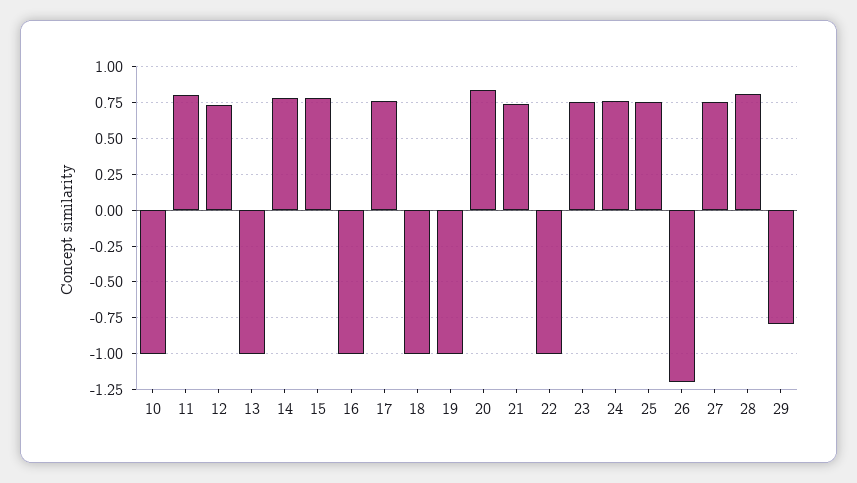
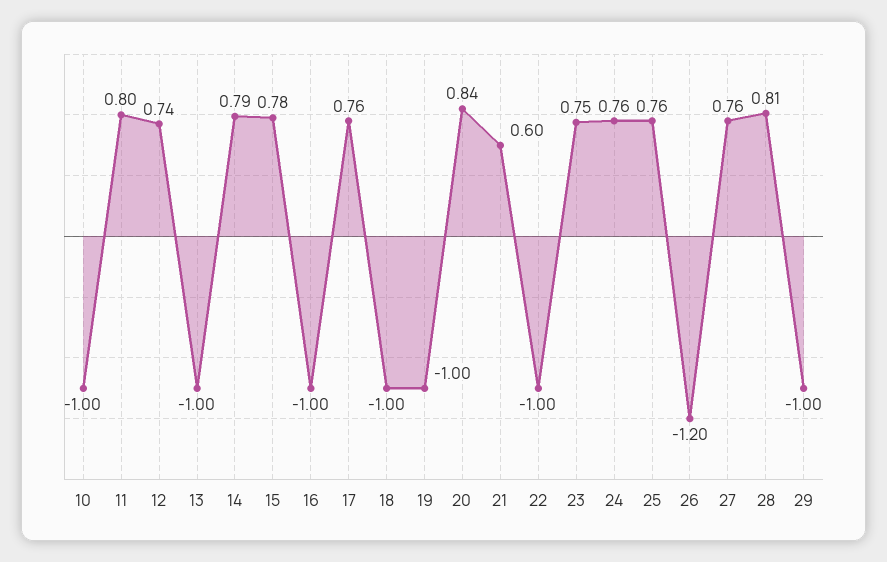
21: 0.75 -> 0.6
29: -0.8 -> -1

